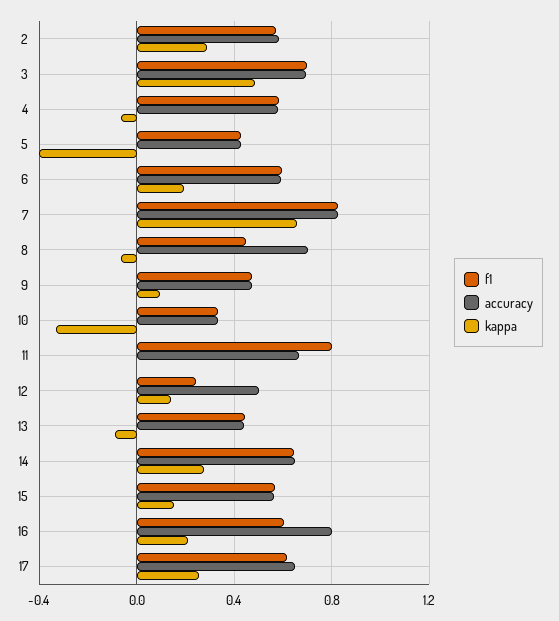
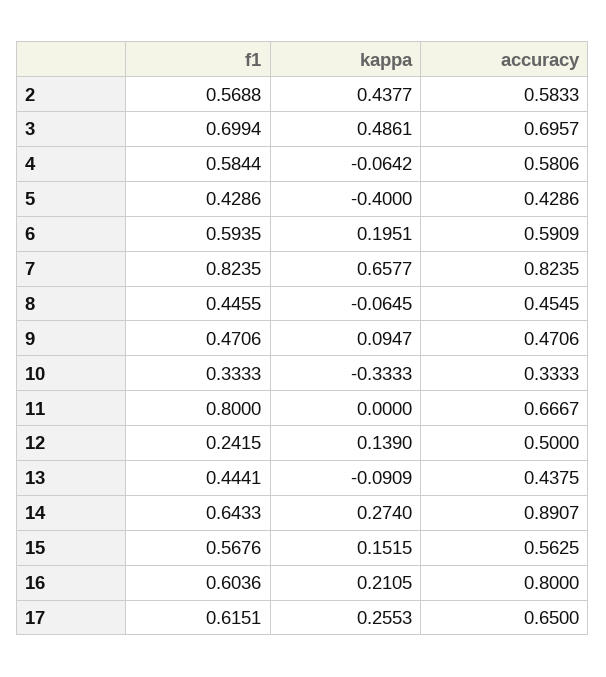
kappa, 2: 0.3 -> 0.4377
accuracy, 8: 0.7 -> 0.4545
accuracy, 14: 0.65 -> 0.8907

